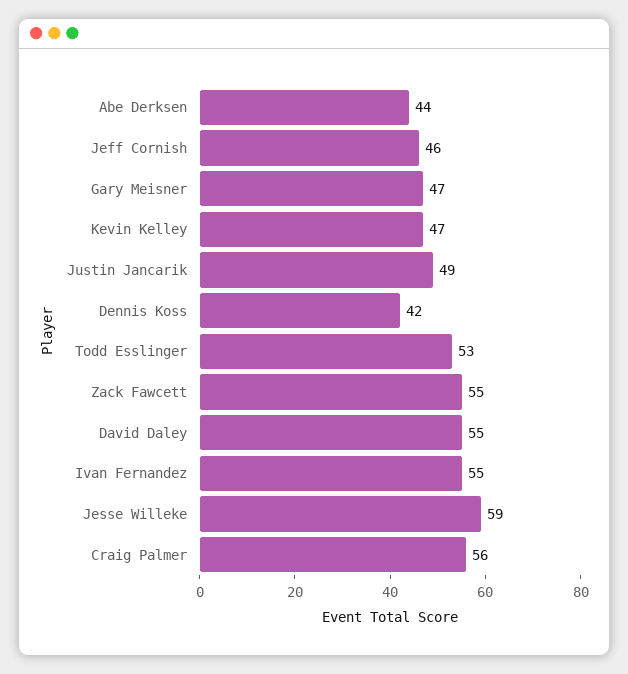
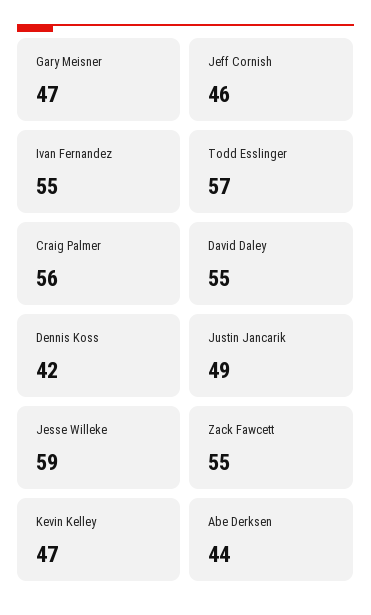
Todd Esslinger: 53 -> 57

